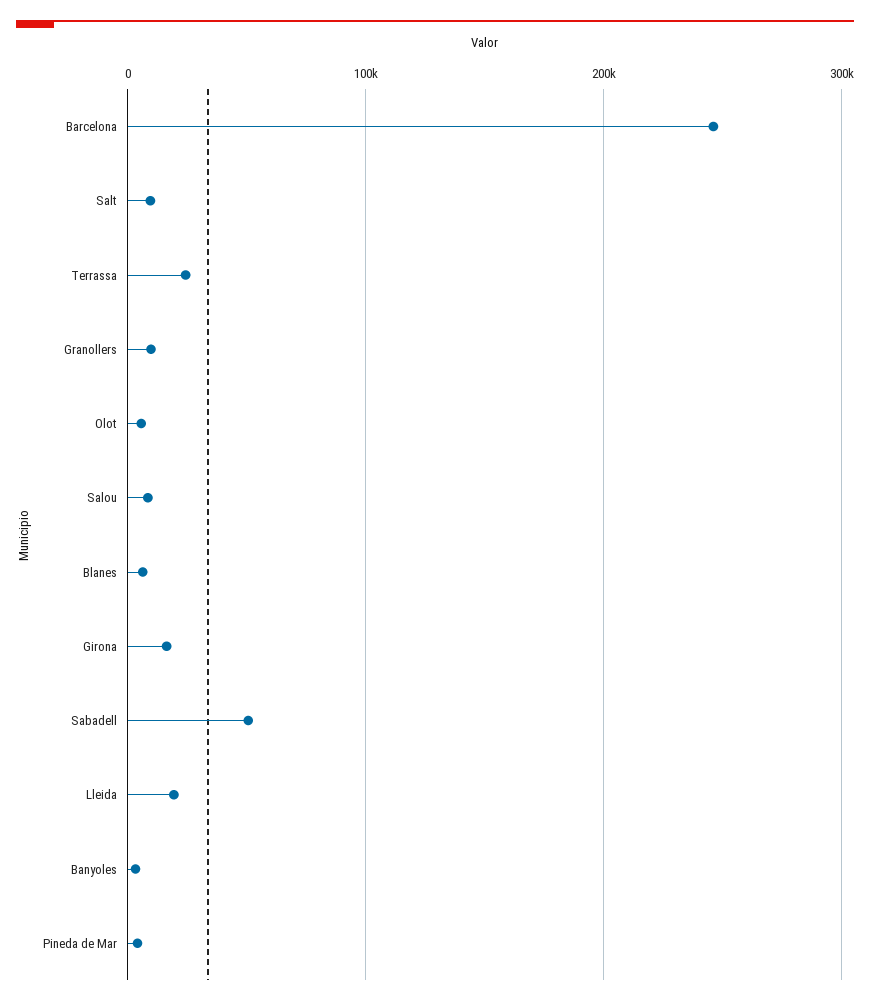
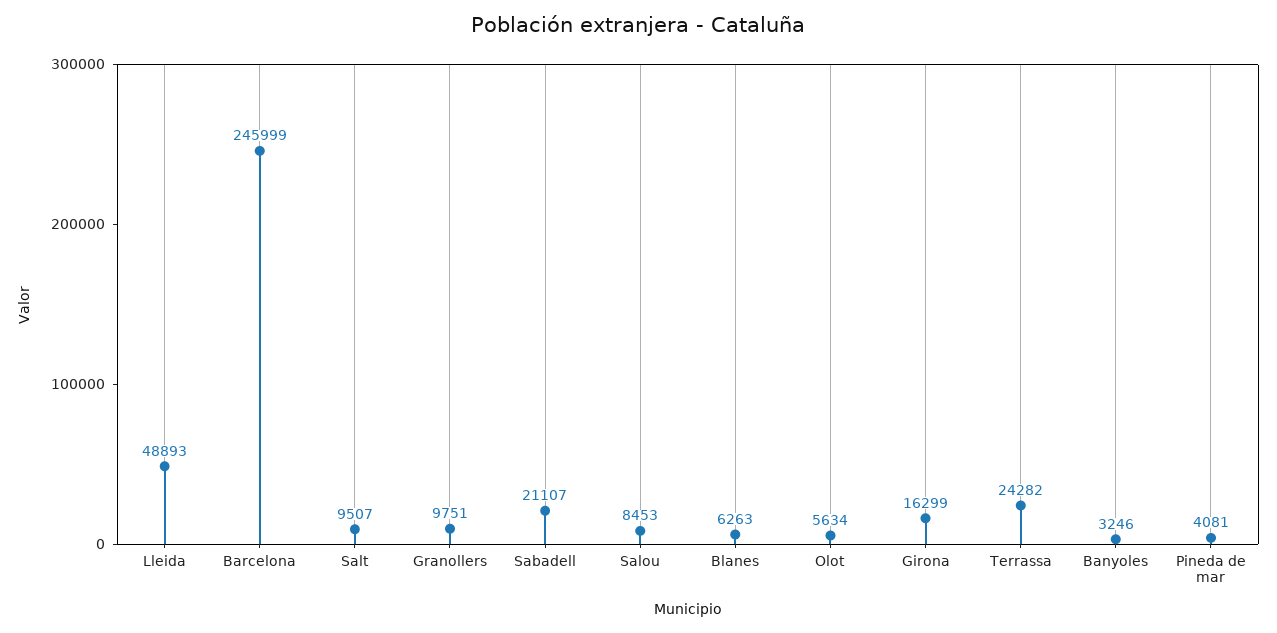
Sabadell: 50000 -> 21107
Lleida: 20000 -> 48893

